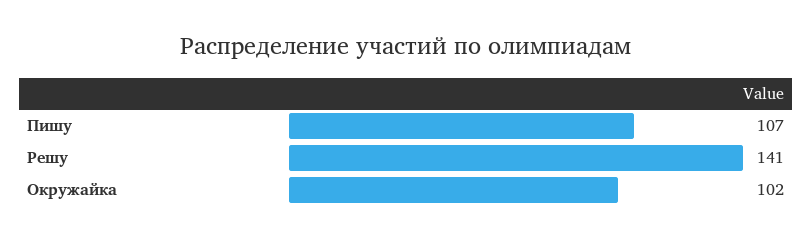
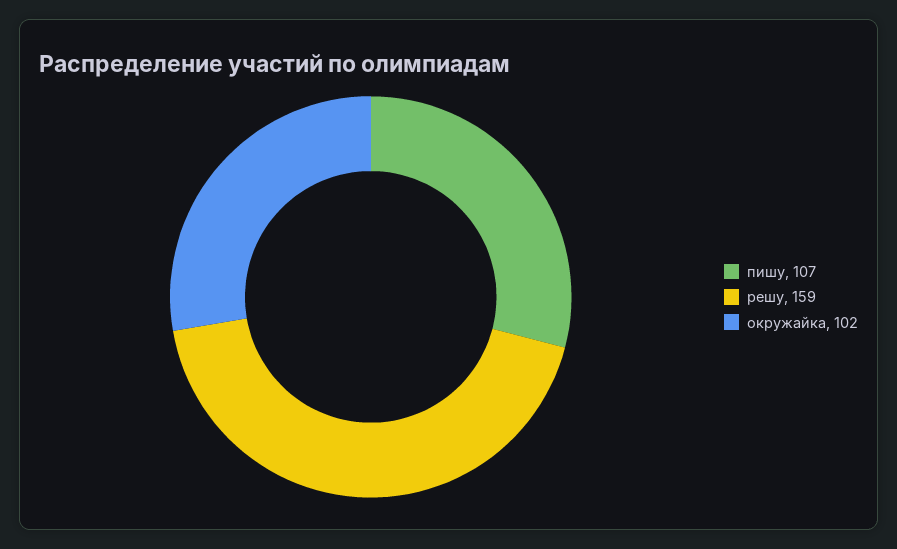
Решу: 141 -> 159

